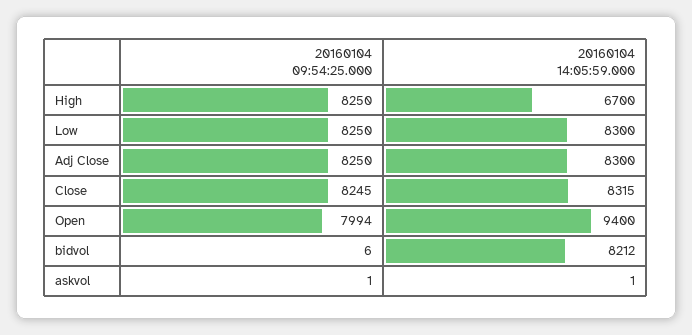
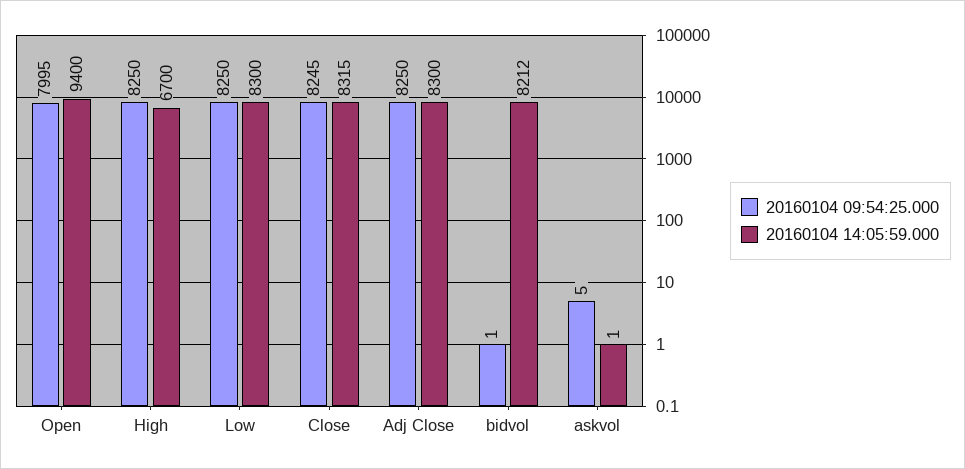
20160104 09:54:25.000, Open: 7994 -> 7995
20160104 09:54:25.000, bidvol: 6 -> 1
20160104 09:54:25.000, askvol: 1 -> 5

